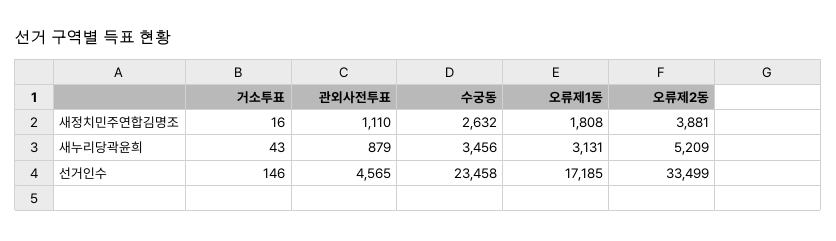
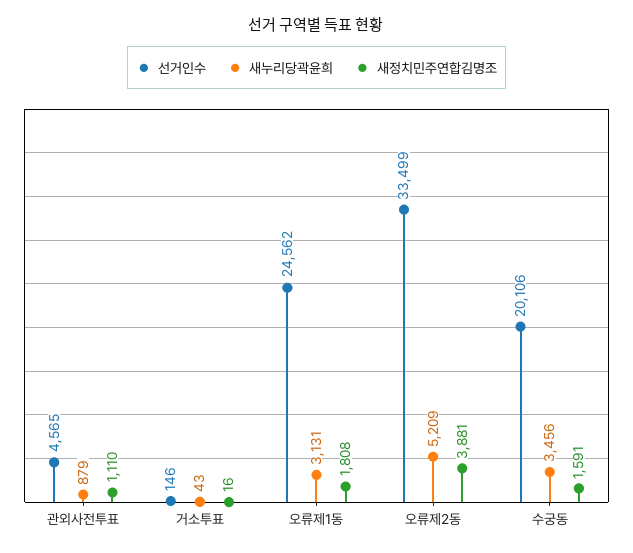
새정치민주연합김명조, 수궁동: 2632 -> 1591
선거인수, 수궁동: 23458 -> 20106
선거인수, 오류제1동: 17185 -> 24562

